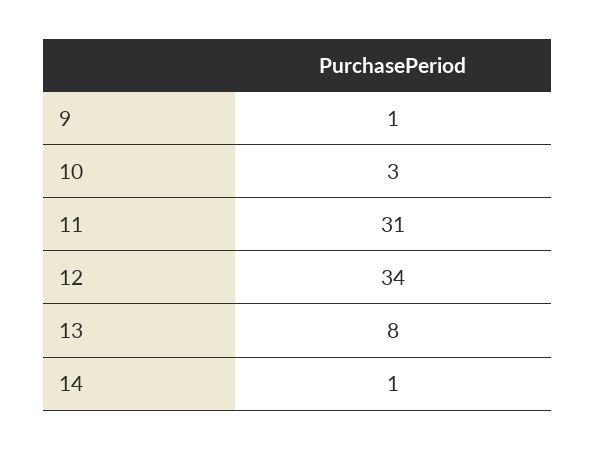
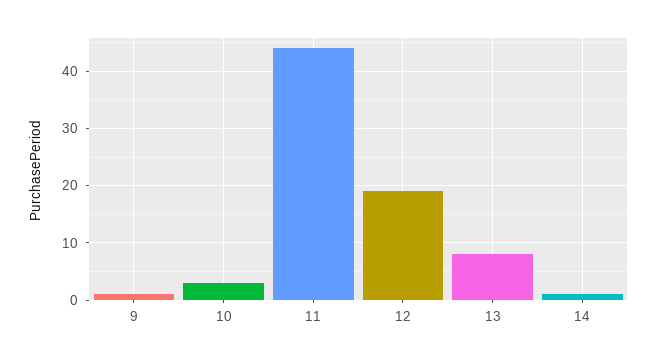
11: 31 -> 45
12: 34 -> 20

